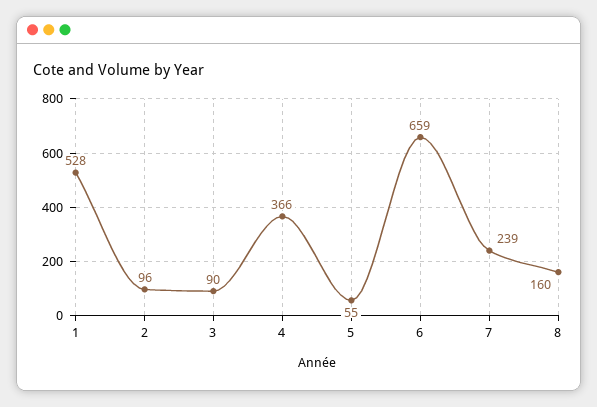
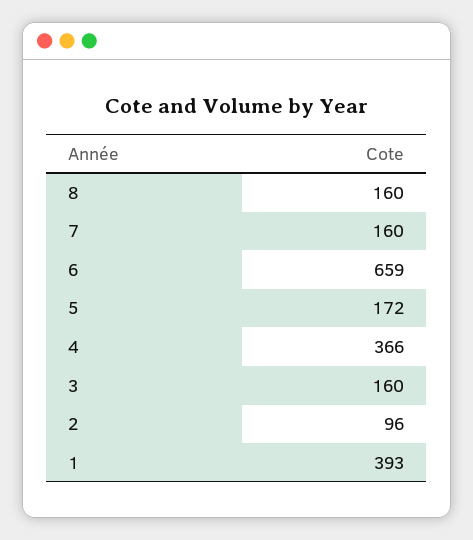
1: 528 -> 393
3: 90 -> 160
5: 55 -> 172
7: 239 -> 160

